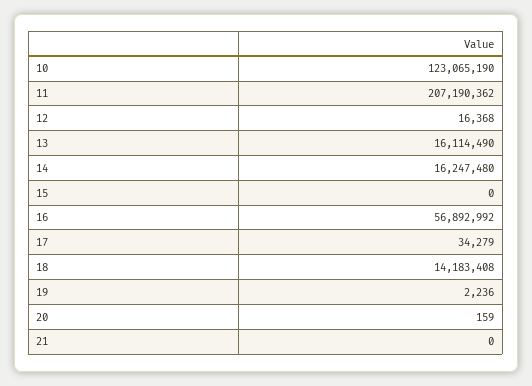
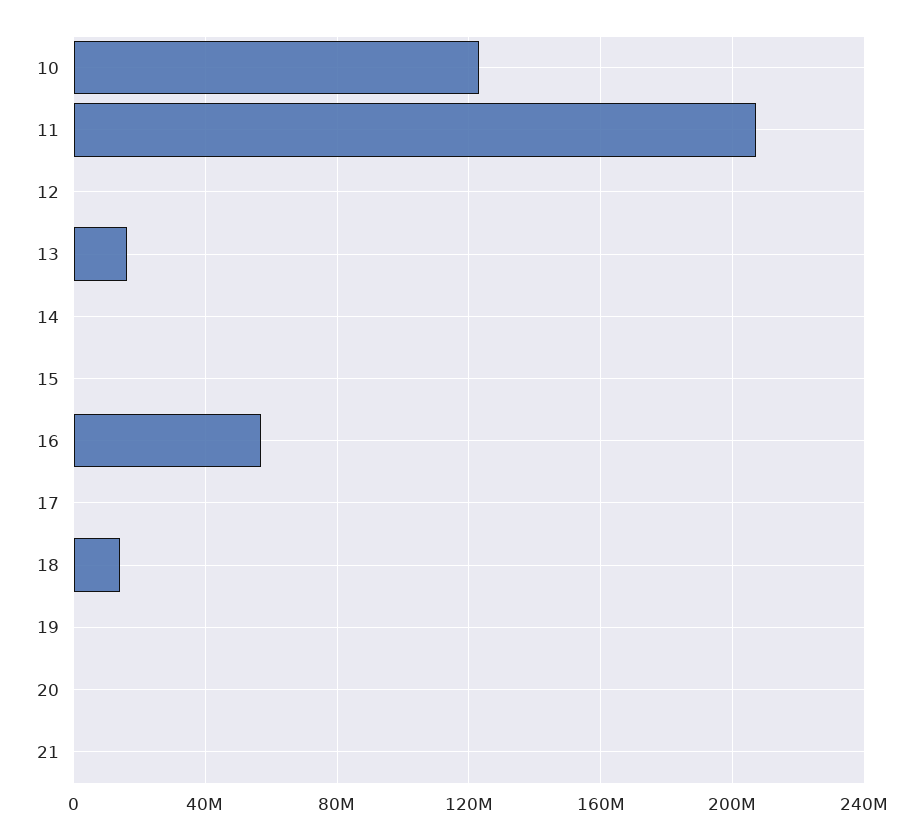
14: 16247480 -> 0

